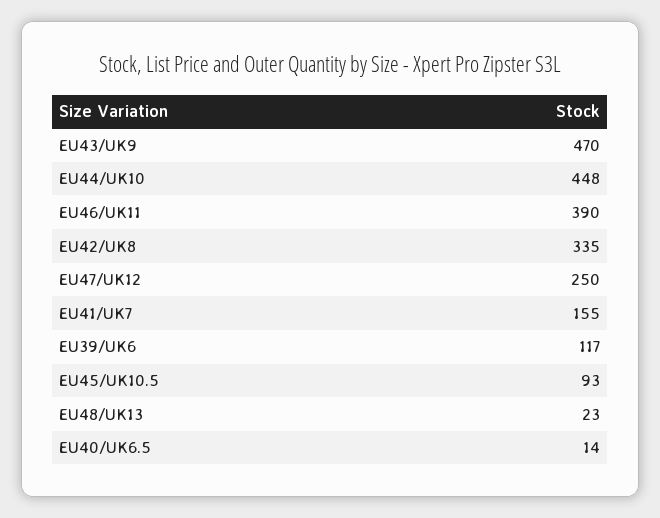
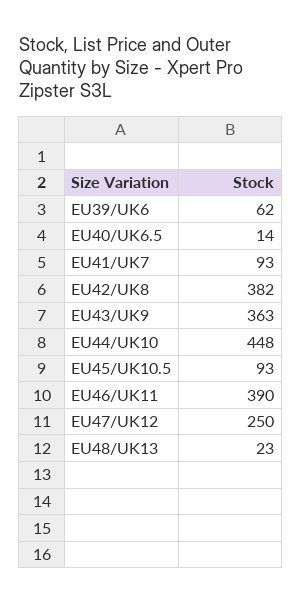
EU43/UK9: 470 -> 363
EU42/UK8: 335 -> 382
EU41/UK7: 155 -> 93
EU39/UK6: 117 -> 62

